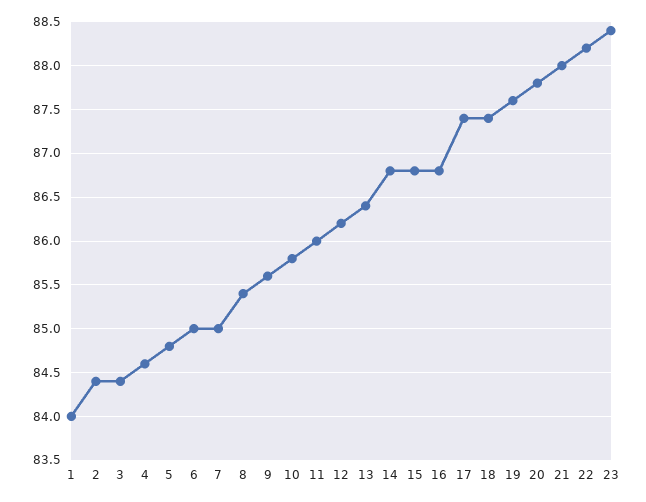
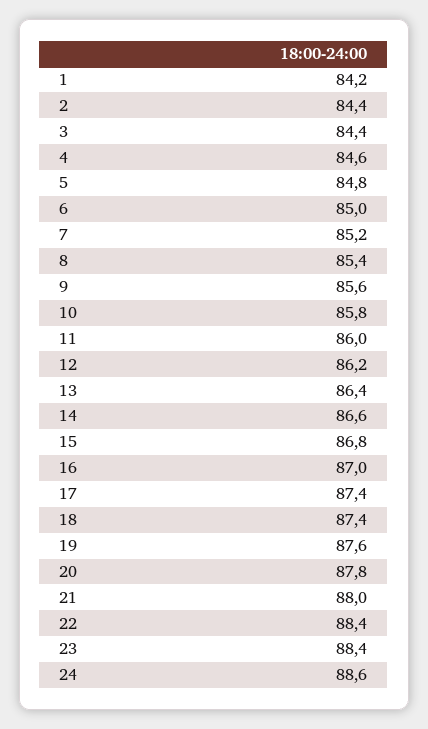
1: 84 -> 84.2
7: 85 -> 85.2
14: 86.8 -> 86.6
16: 86.8 -> 87
22: 88.2 -> 88.4
24: none -> 88.6

